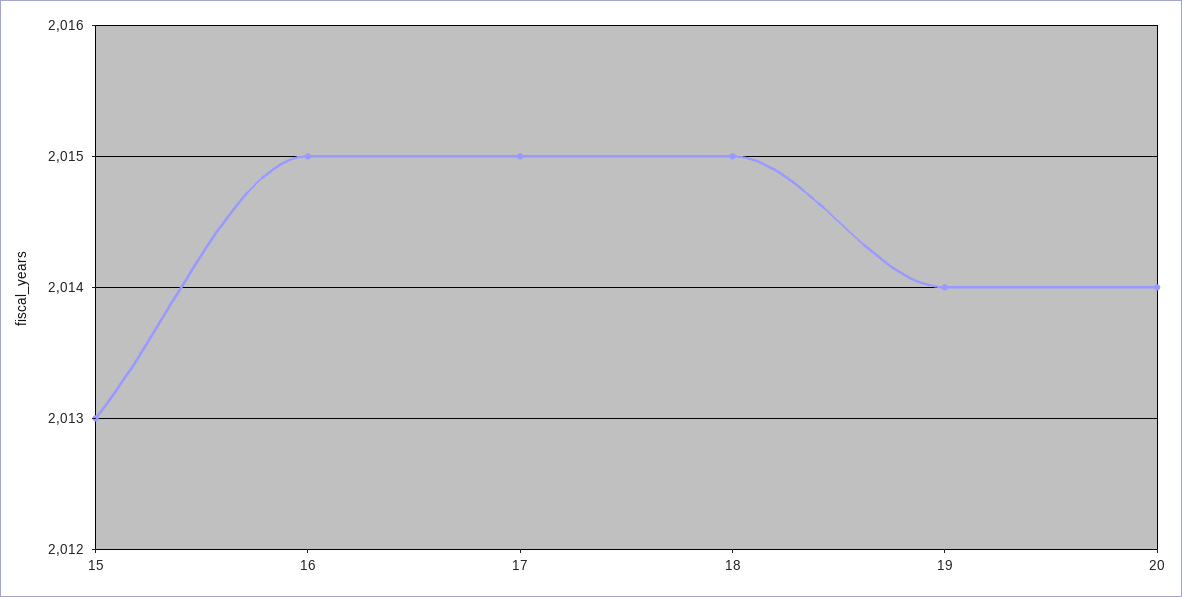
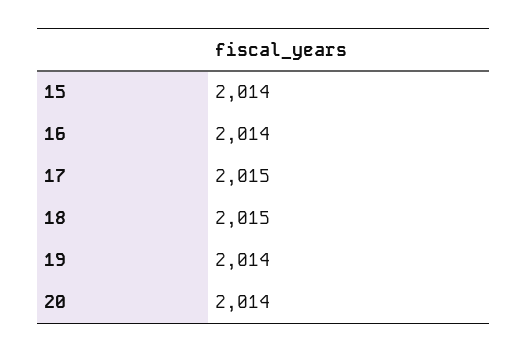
15: 2013 -> 2014
16: 2015 -> 2014

